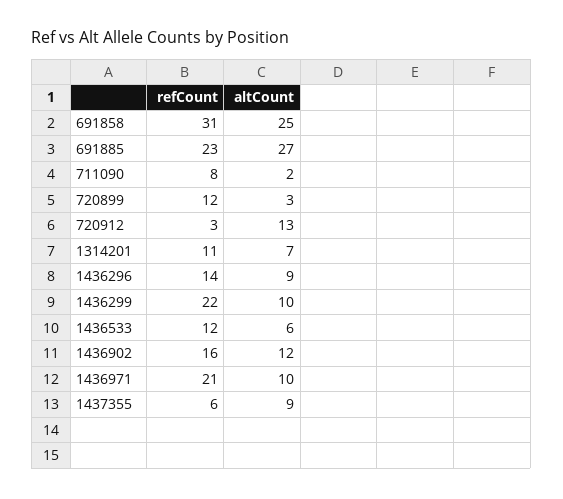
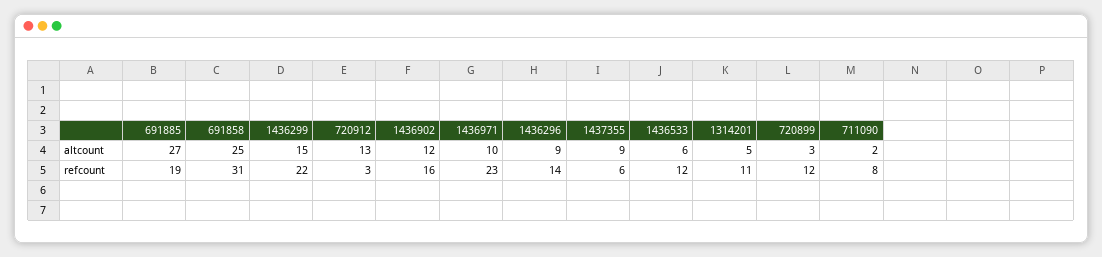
refCount, 691885: 23 -> 19
altCount, 1314201: 7 -> 5
altCount, 1436299: 10 -> 15
refCount, 1436971: 21 -> 23

